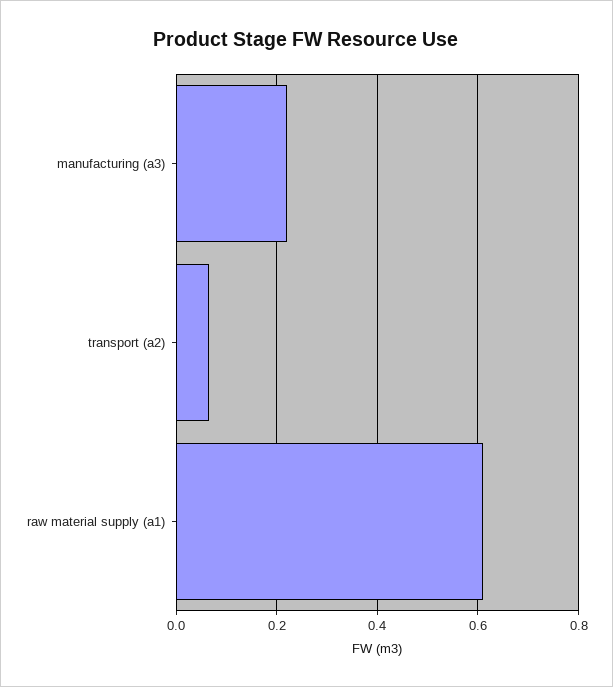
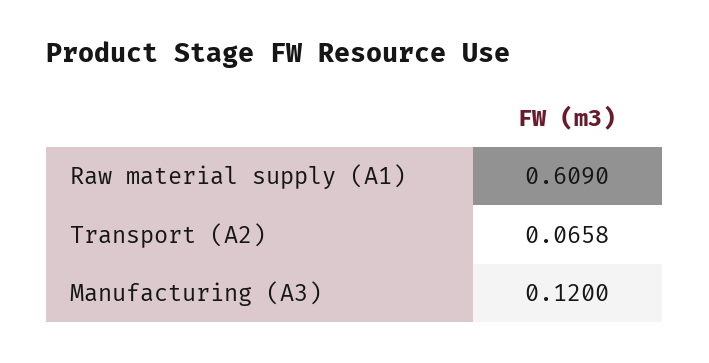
manufacturing (a3): 0.22 -> 0.12

